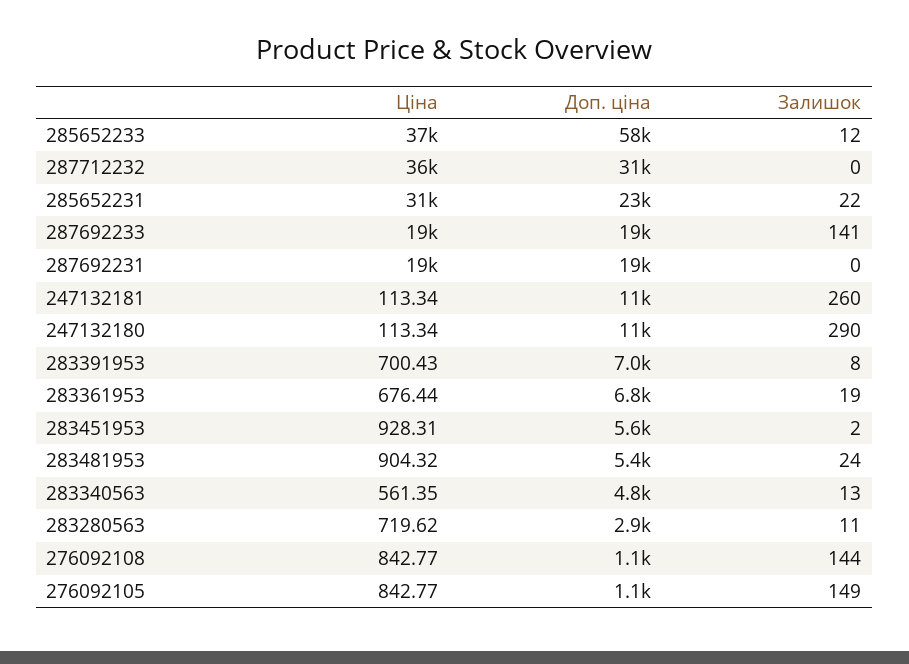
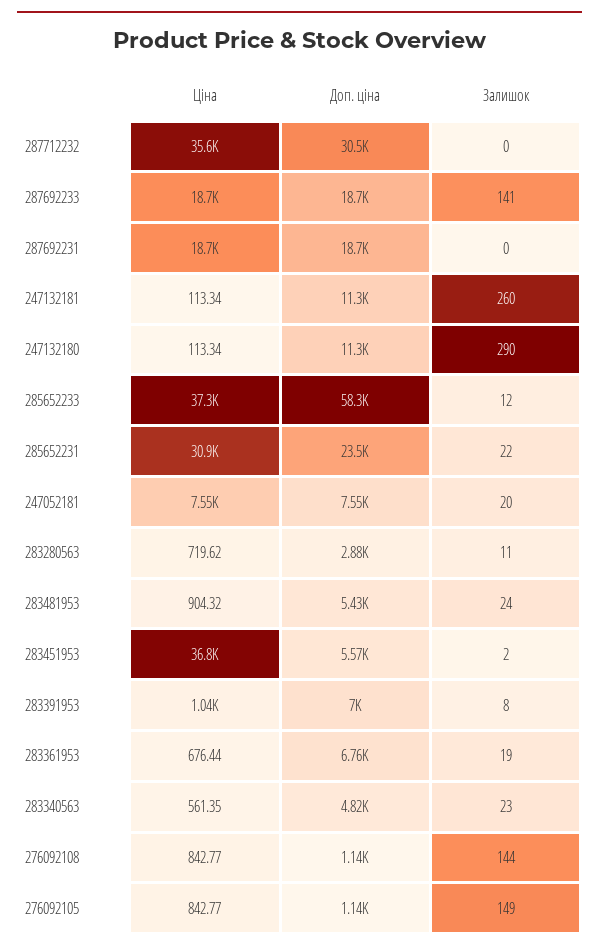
Ціна, 283391953: 700.43 -> 1040
Ціна, 283451953: 928.31 -> 36800
Залишок, 283340563: 13 -> 23
Ціна, 247052181: none -> 7550
Доп. ціна, 247052181: none -> 7550
Залишок, 247052181: none -> 20

